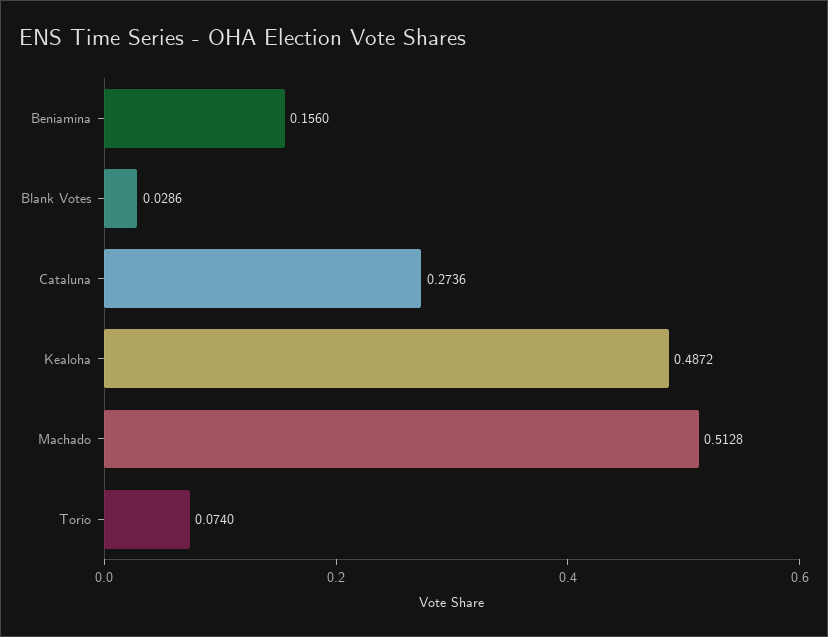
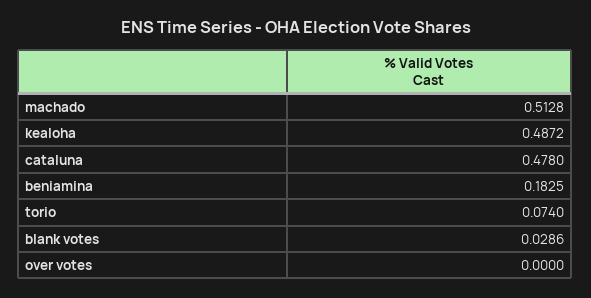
Beniamina: 0.156 -> 0.1825
Cataluna: 0.2736 -> 0.478
over votes: none -> 0

